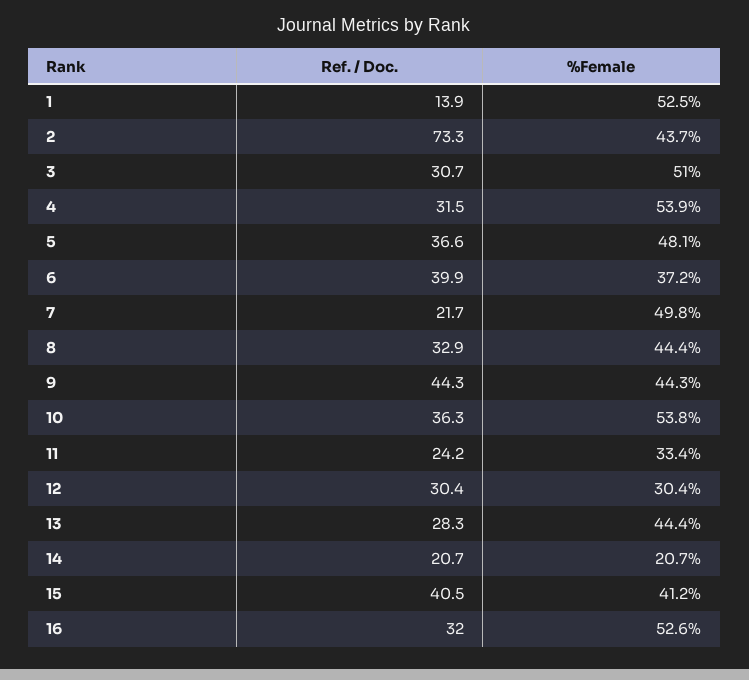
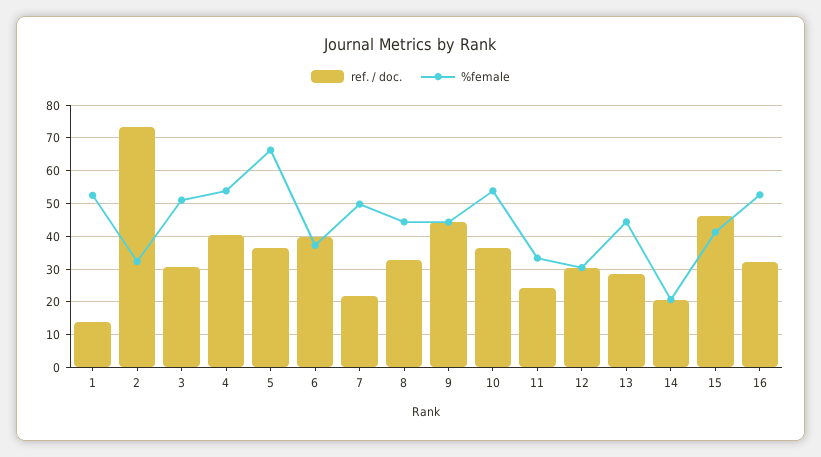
%Female, 2: 43.7 -> 32
Ref. / Doc., 4: 31.5 -> 40
%Female, 5: 48.1 -> 66
Ref. / Doc., 15: 40.5 -> 46

